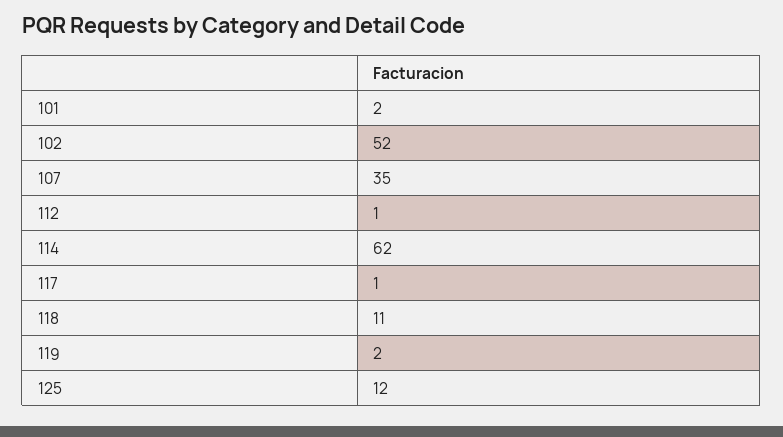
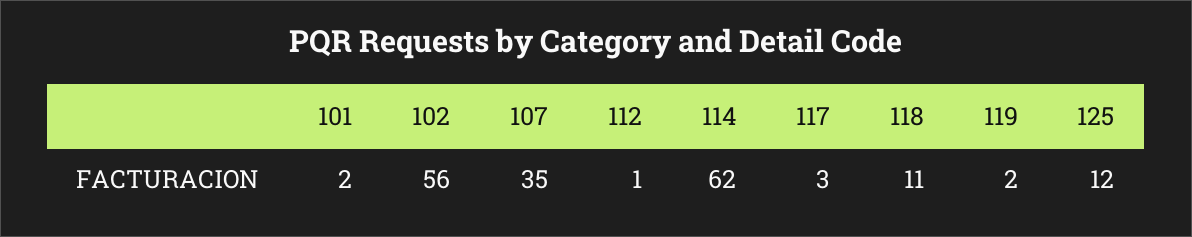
102: 52 -> 56
117: 1 -> 3

